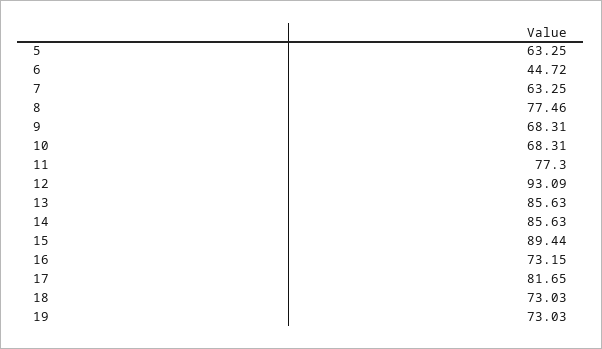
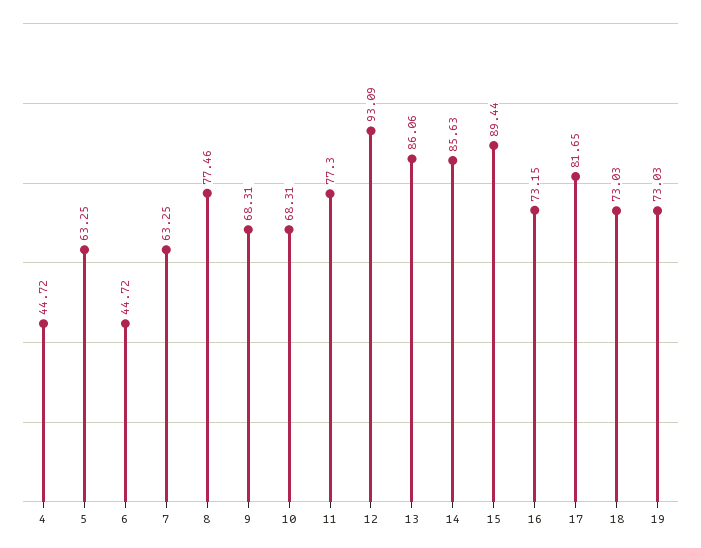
13: 85.63 -> 86.06
4: none -> 44.72

